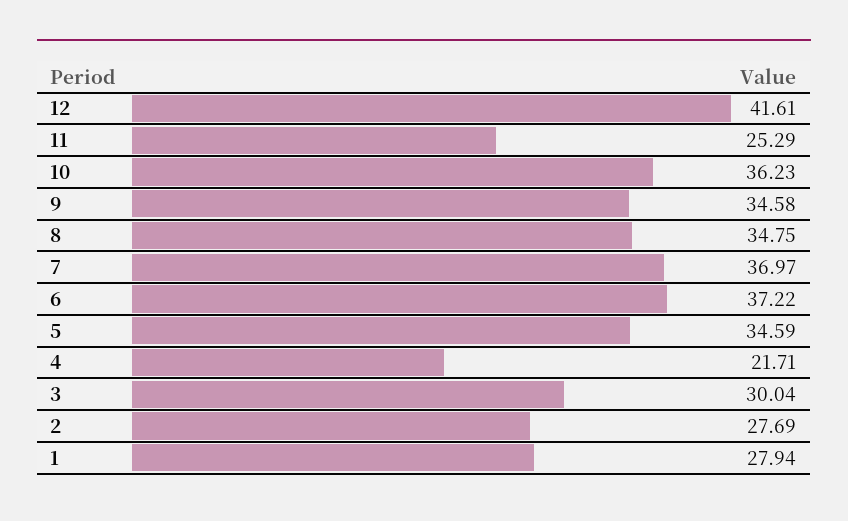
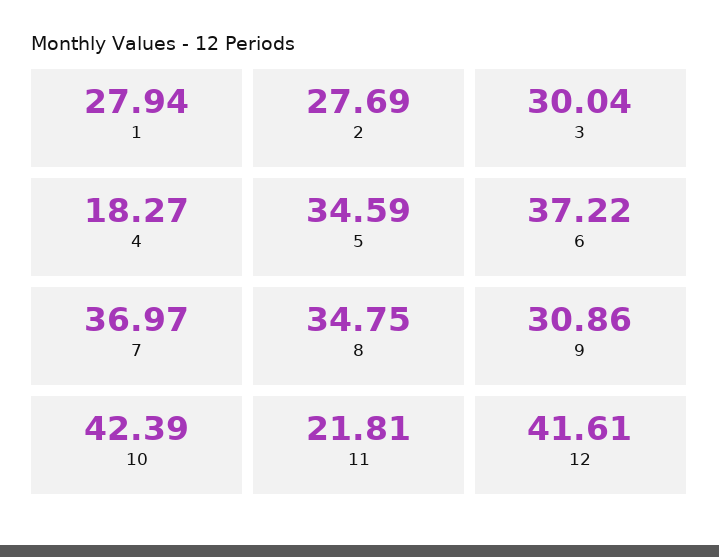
11: 25.29 -> 21.81
10: 36.23 -> 42.39
9: 34.58 -> 30.86
4: 21.71 -> 18.27

